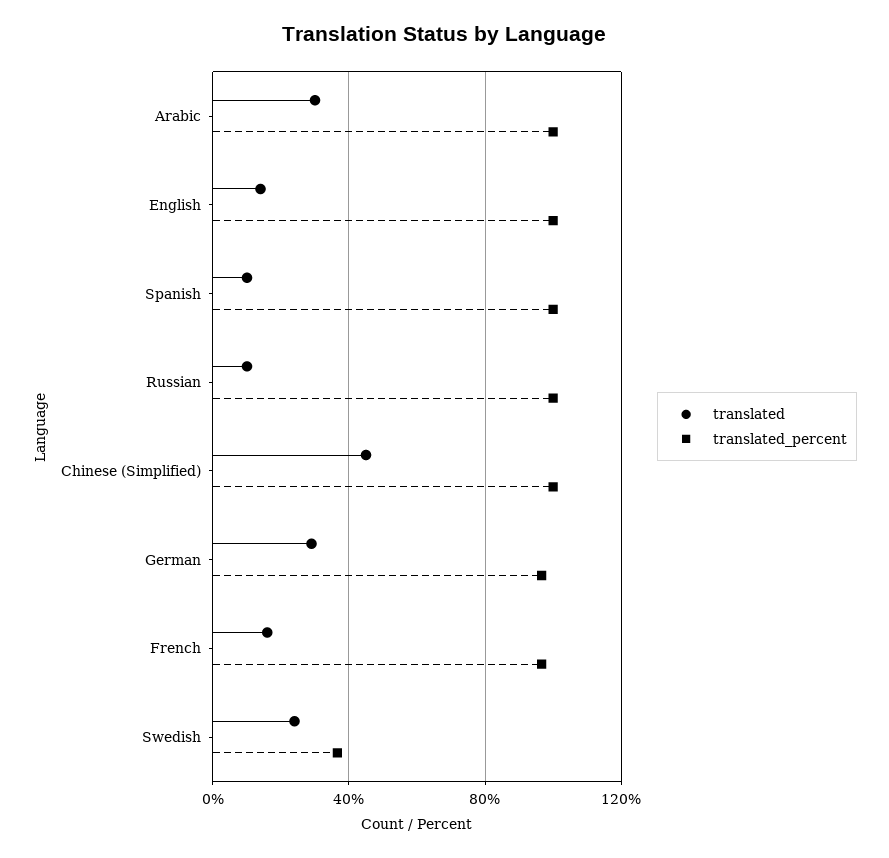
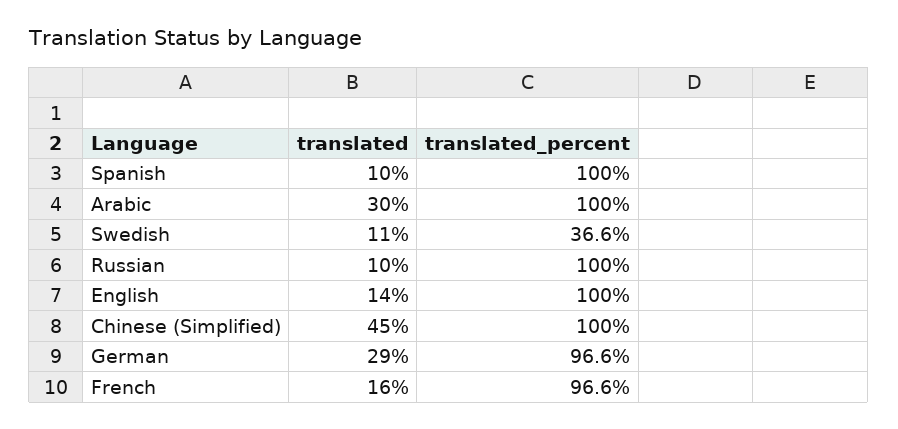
translated, Swedish: 25 -> 11

